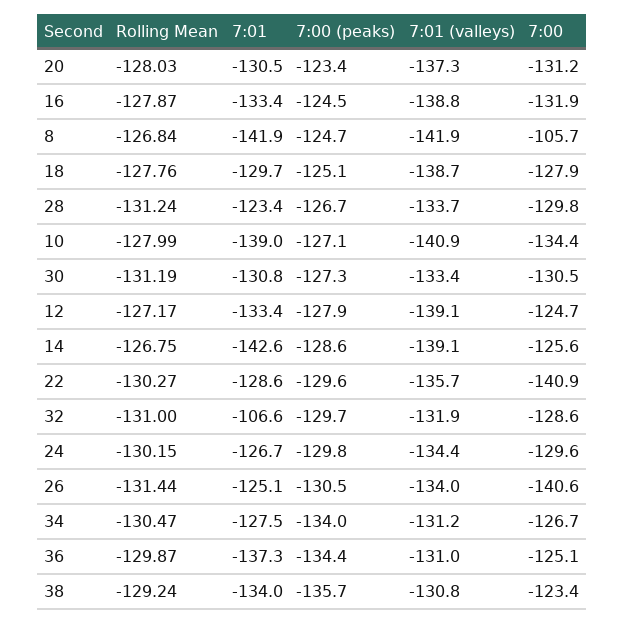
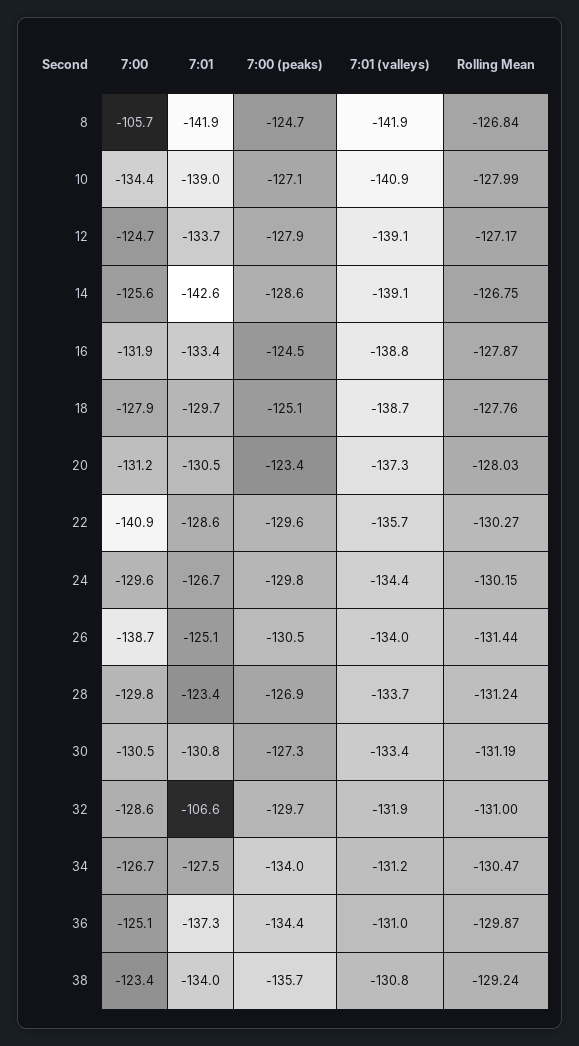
7:00 (peaks), 28: -126.7 -> -126.9
7:01, 12: -133.4 -> -133.7
7:00, 26: -140.6 -> -138.7

